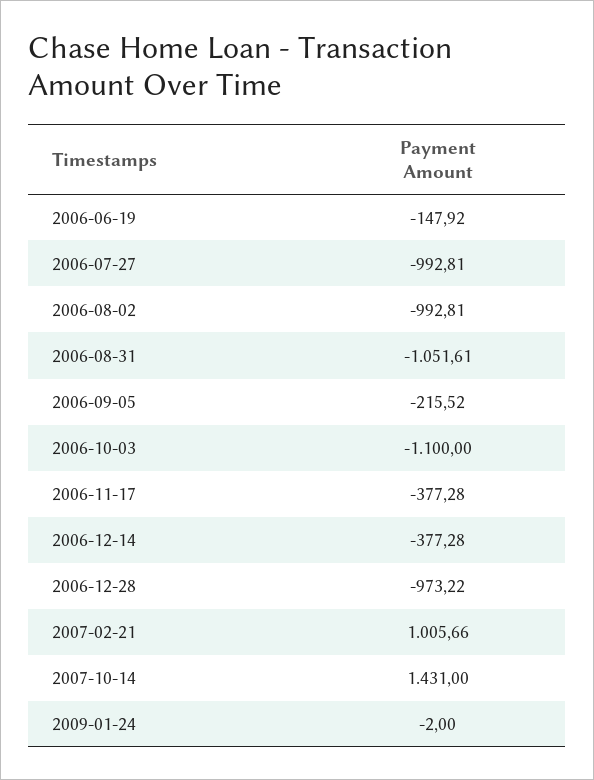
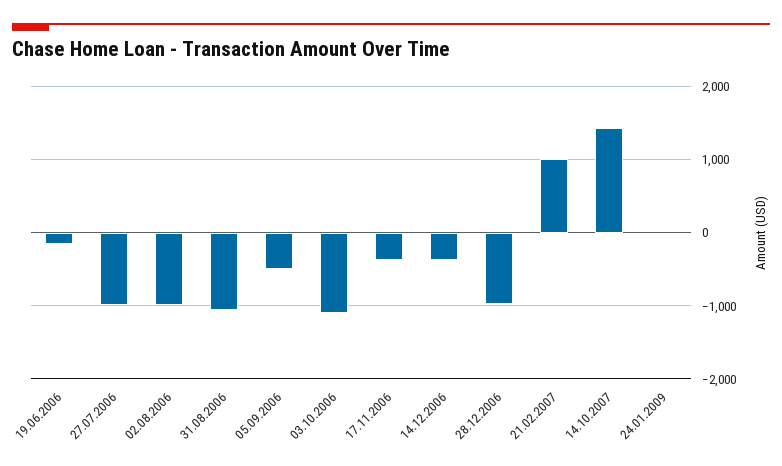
2006-09-05: -215.52 -> -500

